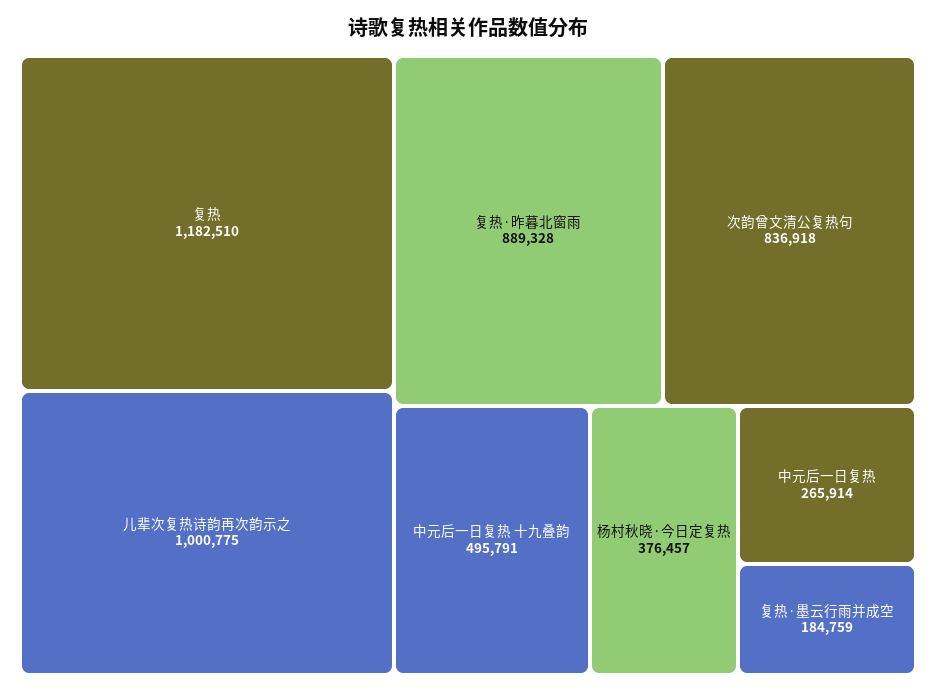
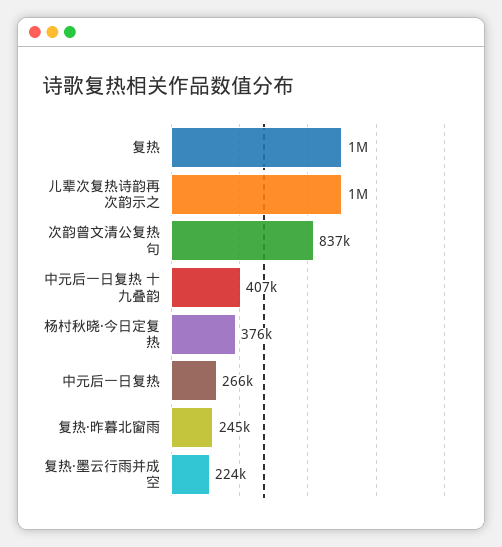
复热: 1182510 -> 1000000
复热·昨暮北窗雨: 889328 -> 245000
中元后一日复热 十九叠韵: 495791 -> 407000
复热·墨云行雨并成空: 184759 -> 224000

